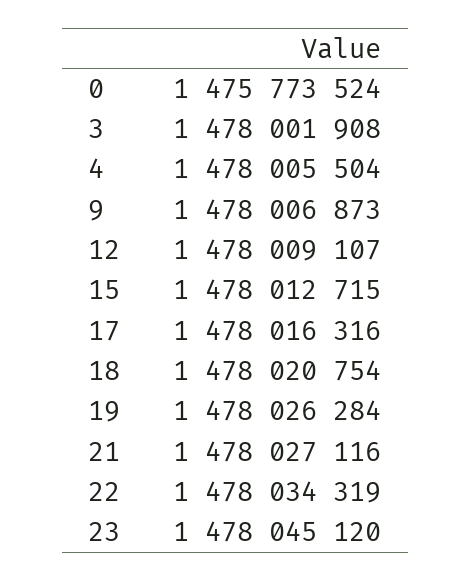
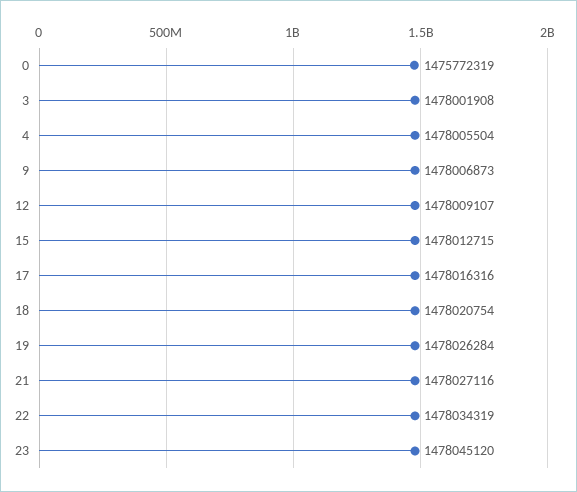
0: 1475773524 -> 1475772319

